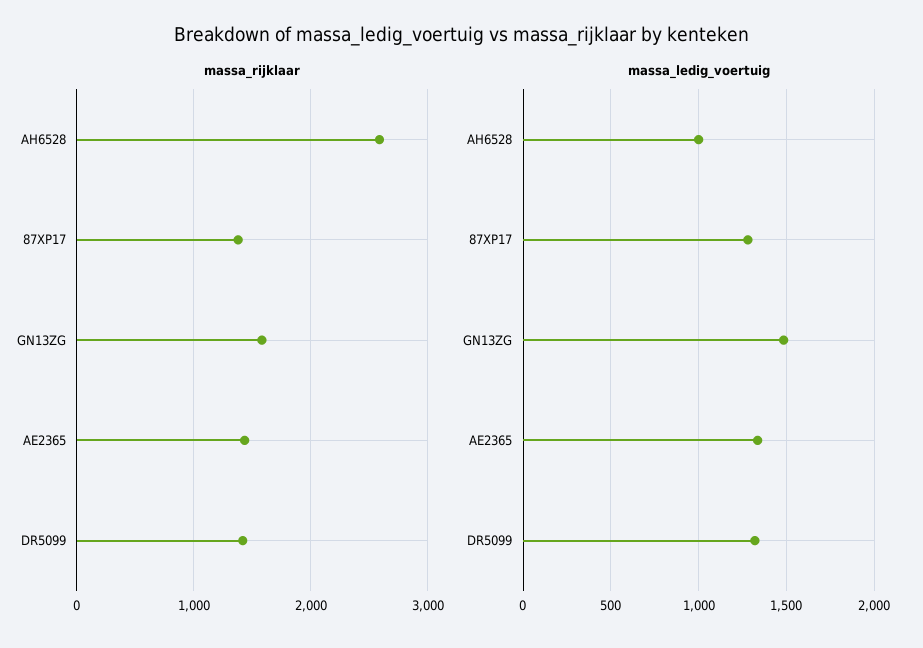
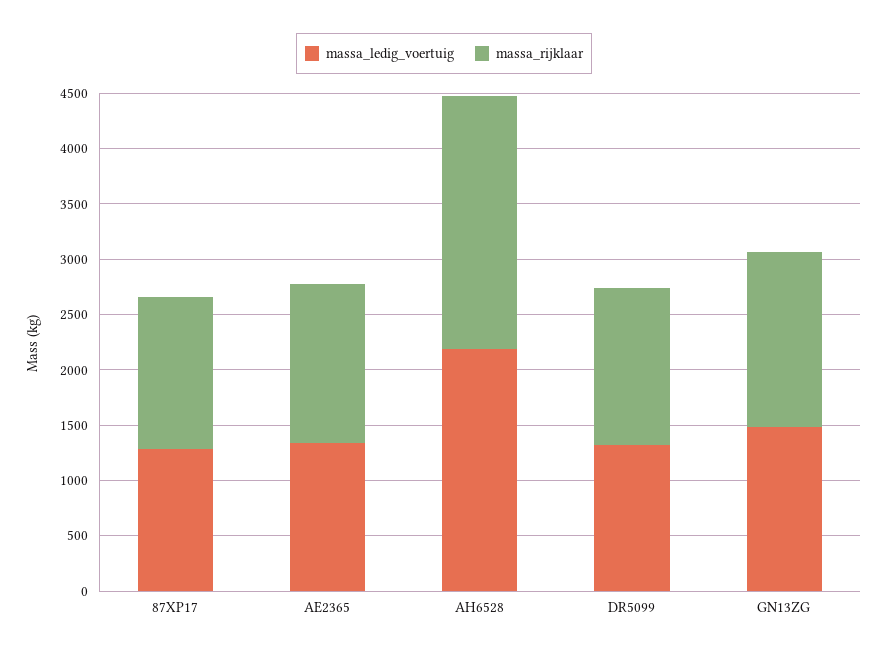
massa_rijklaar, AH6528: 2600 -> 2300
massa_ledig_voertuig, AH6528: 1000 -> 2200

